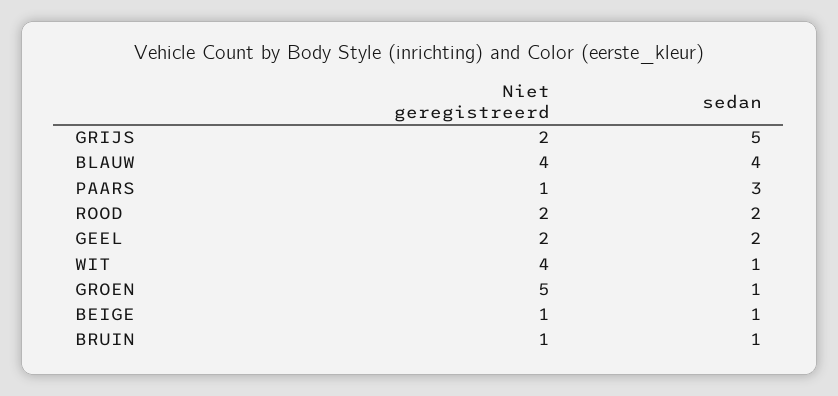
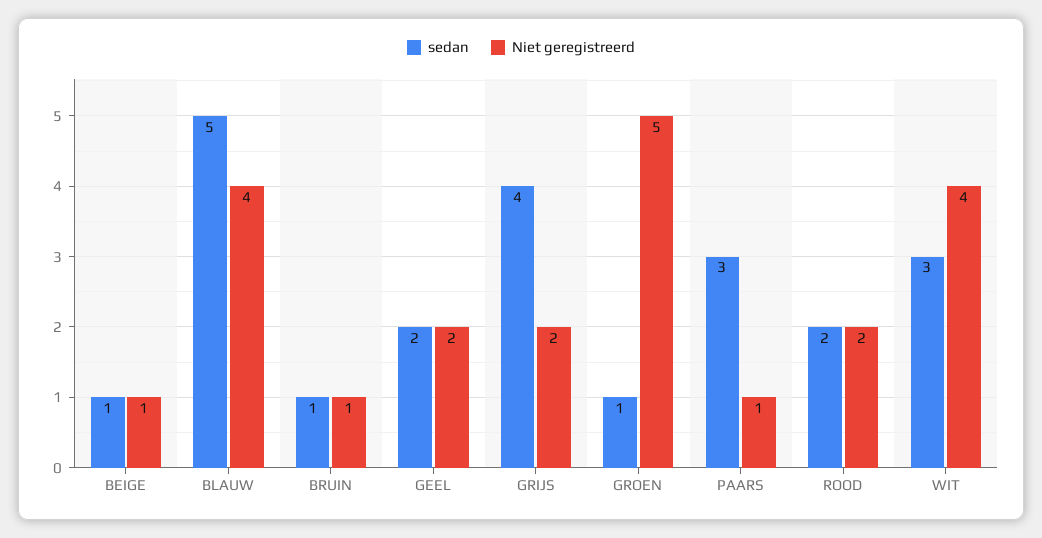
sedan, GRIJS: 5 -> 4
sedan, BLAUW: 4 -> 5
sedan, WIT: 1 -> 3

